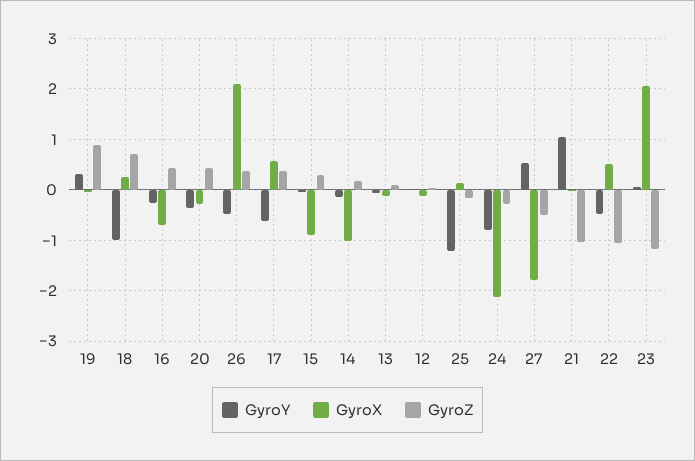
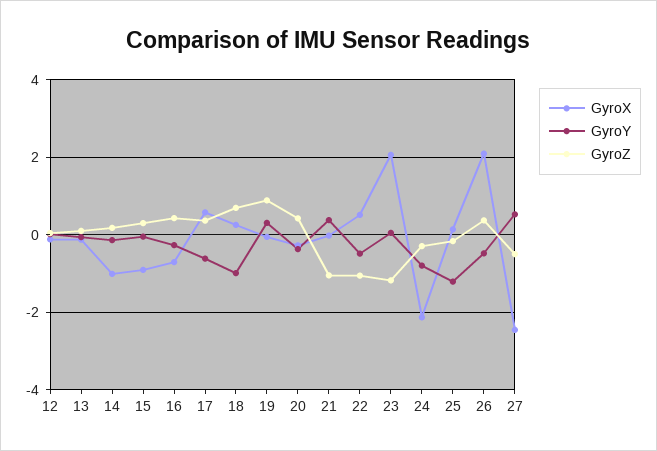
GyroX, 27: -1.8 -> -2.4
GyroY, 21: 1 -> 0.4

